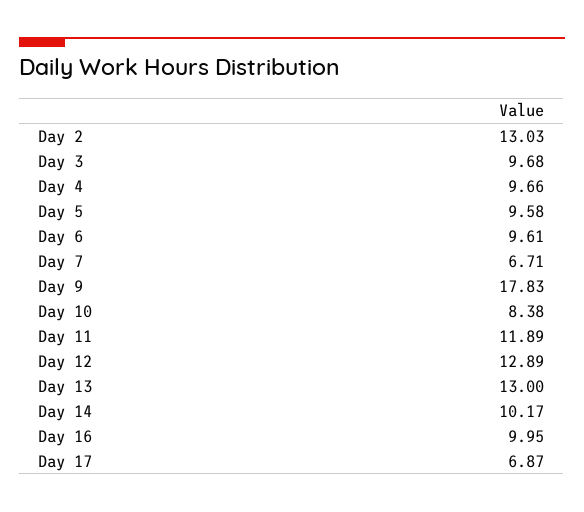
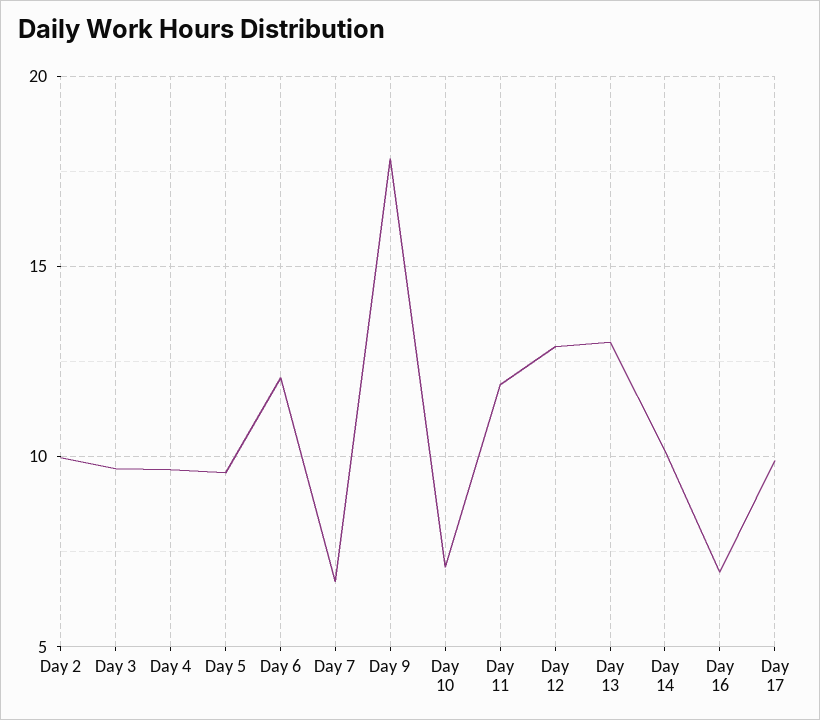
Day 2: 13.03 -> 10
Day 6: 9.61 -> 12
Day 10: 8.38 -> 7
Day 16: 9.95 -> 7
Day 17: 6.87 -> 10

